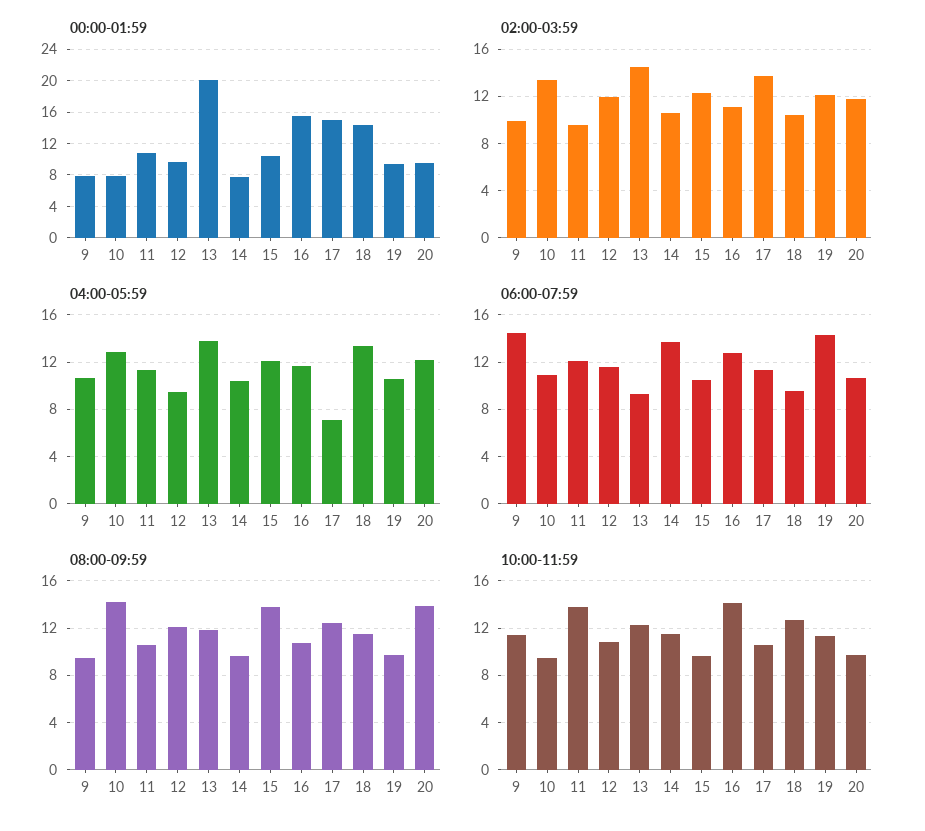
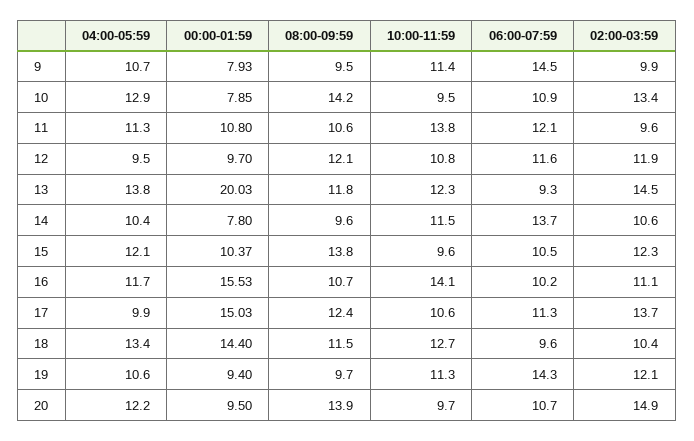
02:00-03:59, 20: 12 -> 14.9
04:00-05:59, 17: 7 -> 9.9
06:00-07:59, 16: 13 -> 10.2

